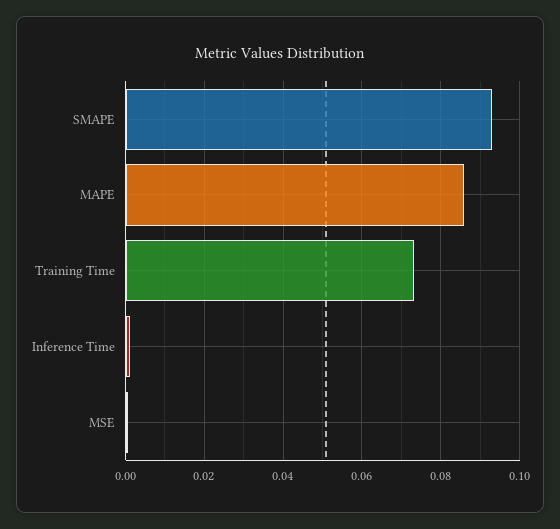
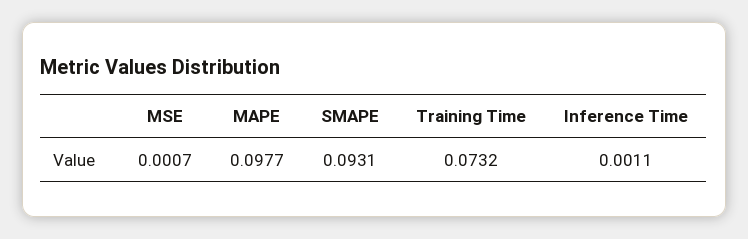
MAPE: 0.086 -> 0.0977

